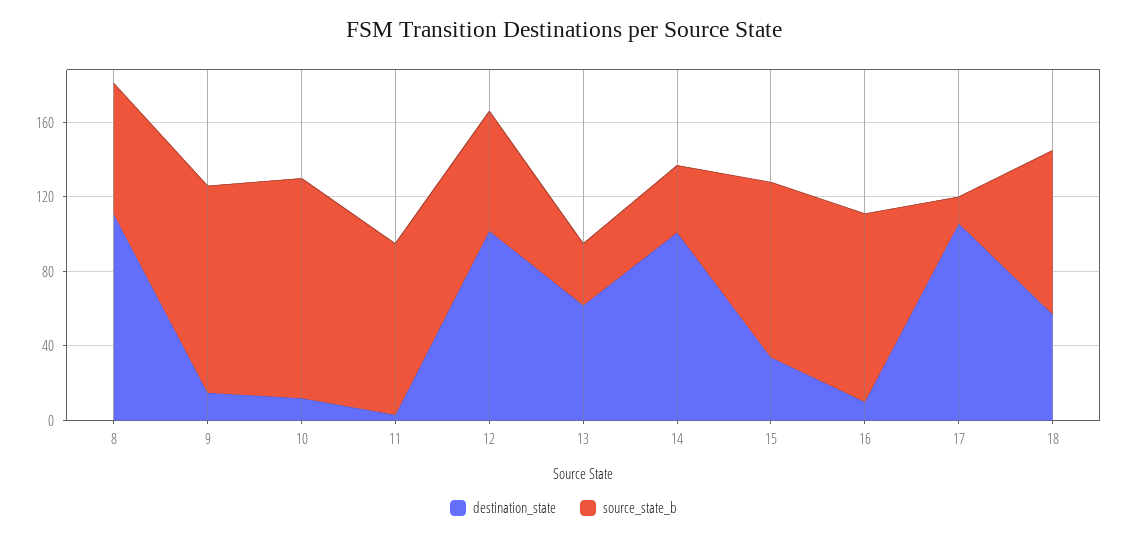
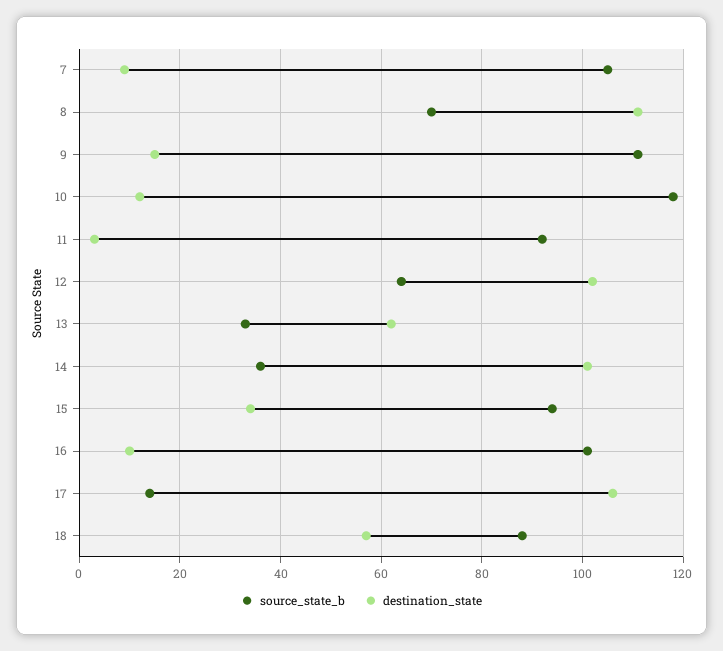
source_state_b, 7: none -> 105
destination_state, 7: none -> 10

